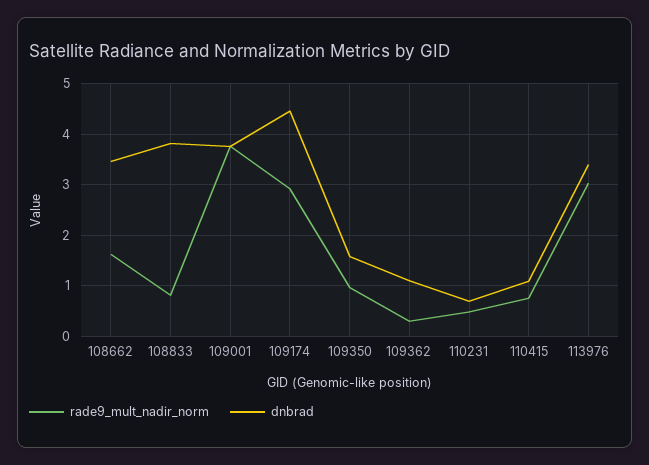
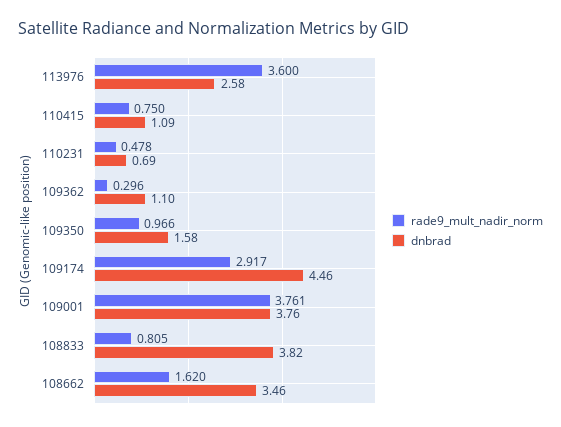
rade9_mult_nadir_norm, 113976: 3 -> 3.6
dnbrad, 113976: 3.4 -> 2.58

